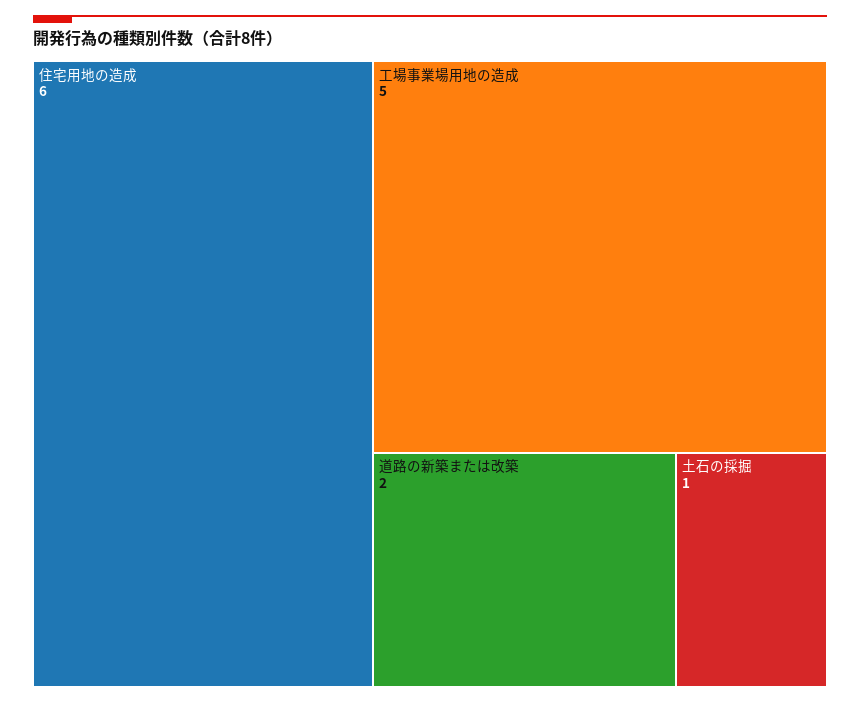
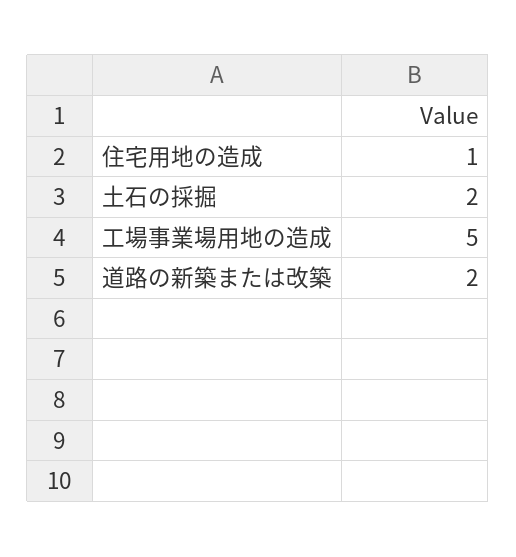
住宅用地の造成: 6 -> 1
土石の採掘: 1 -> 2

